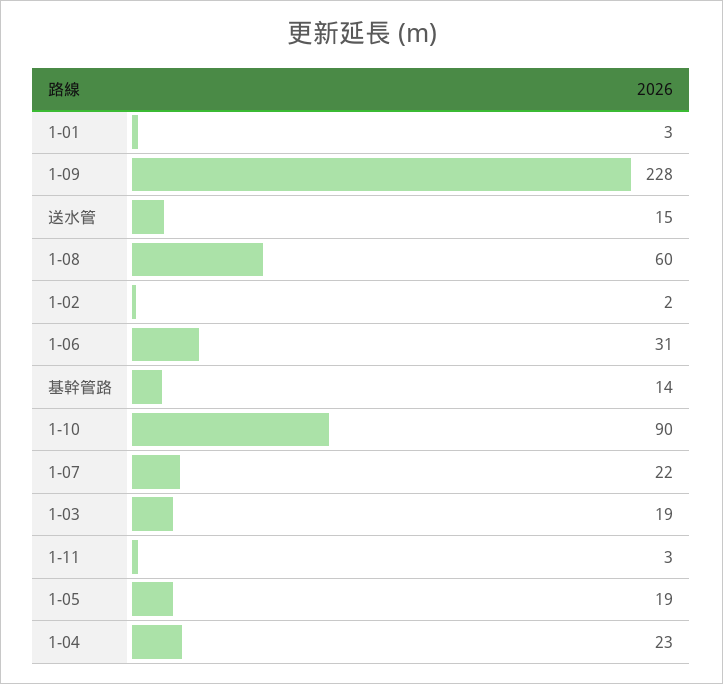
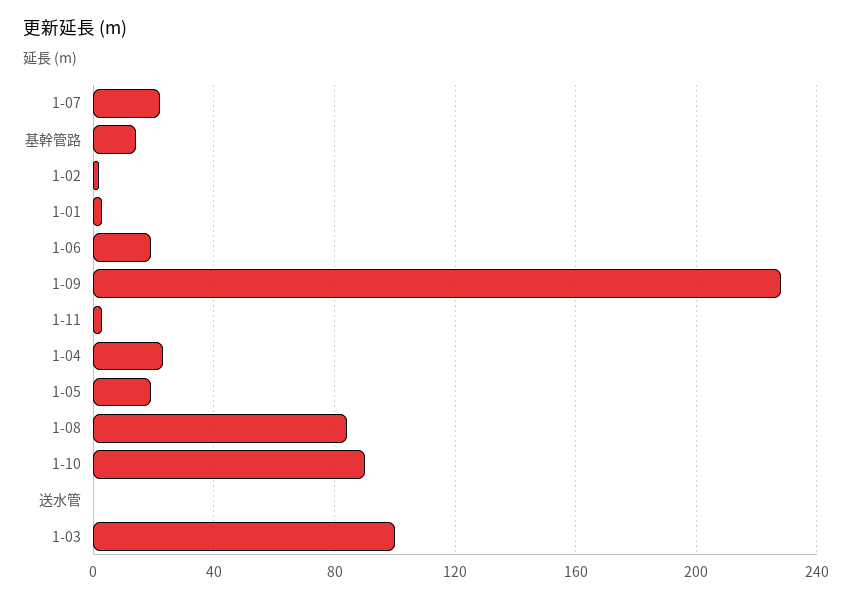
送水管: 15 -> 0
1-08: 60 -> 85
1-06: 31 -> 20
1-03: 19 -> 100

